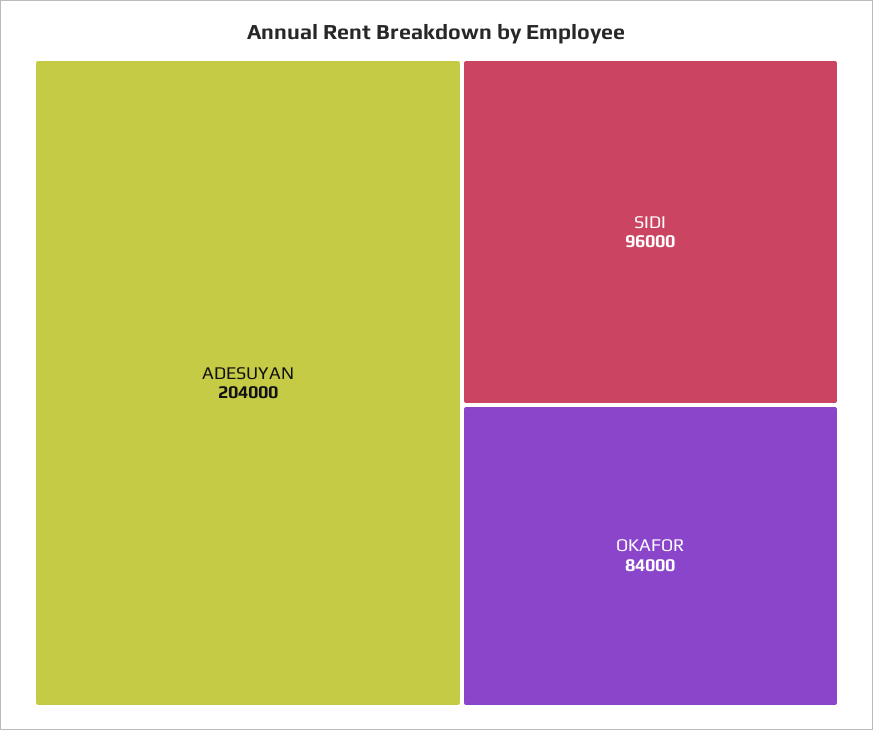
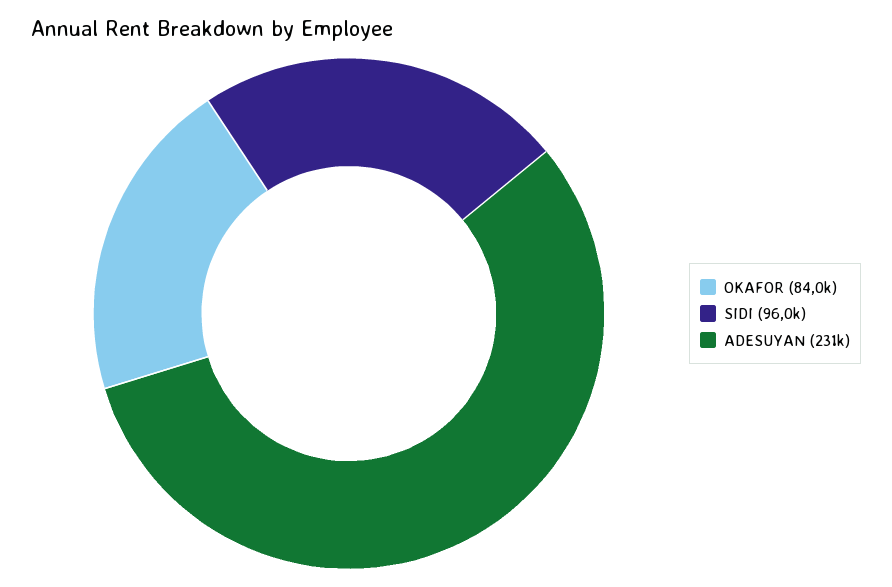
ADESUYAN: 204000 -> 231000

